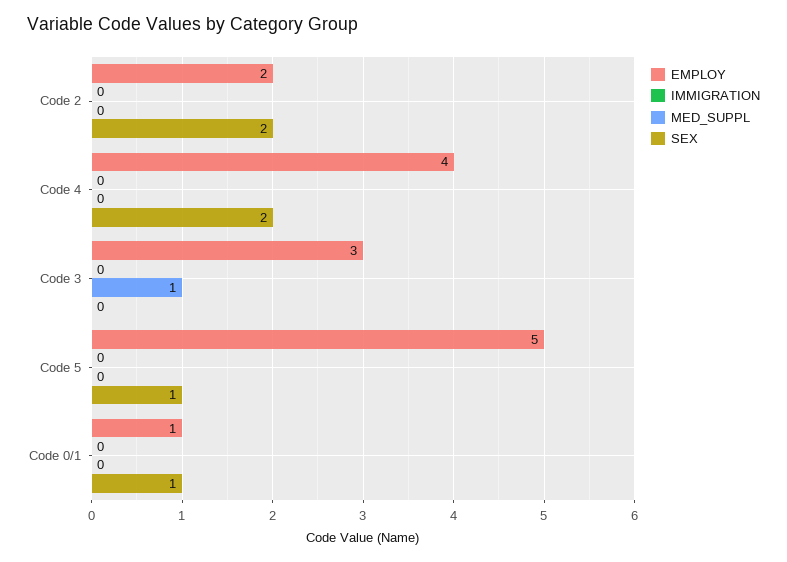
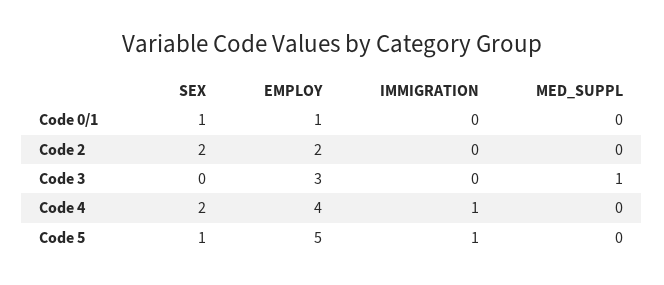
IMMIGRATION, Code 4: 0 -> 1
IMMIGRATION, Code 5: 0 -> 1

